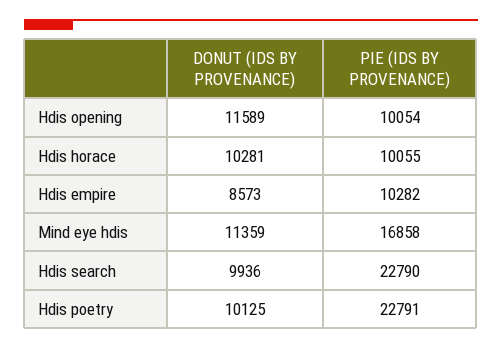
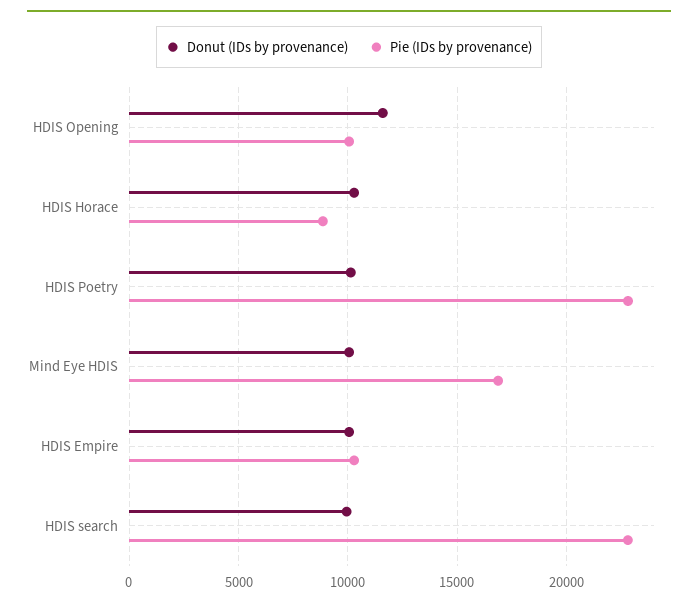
PIE (IDS BY PROVENANCE), Hdis horace: 10055 -> 9000
DONUT (IDS BY PROVENANCE), Hdis empire: 8573 -> 10000
DONUT (IDS BY PROVENANCE), Mind eye hdis: 11359 -> 10000

